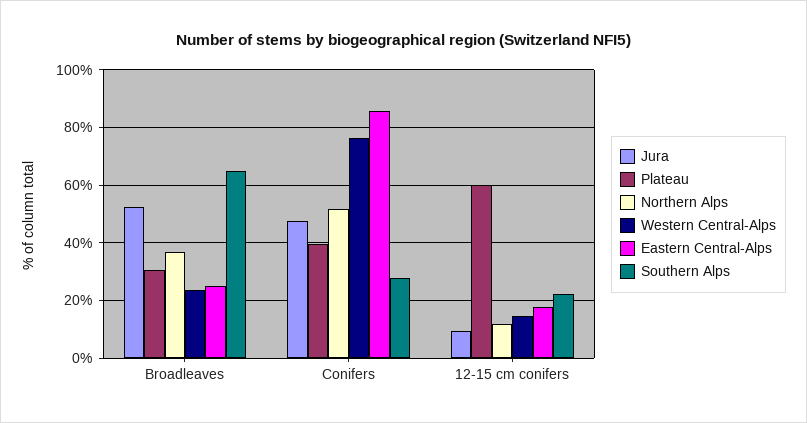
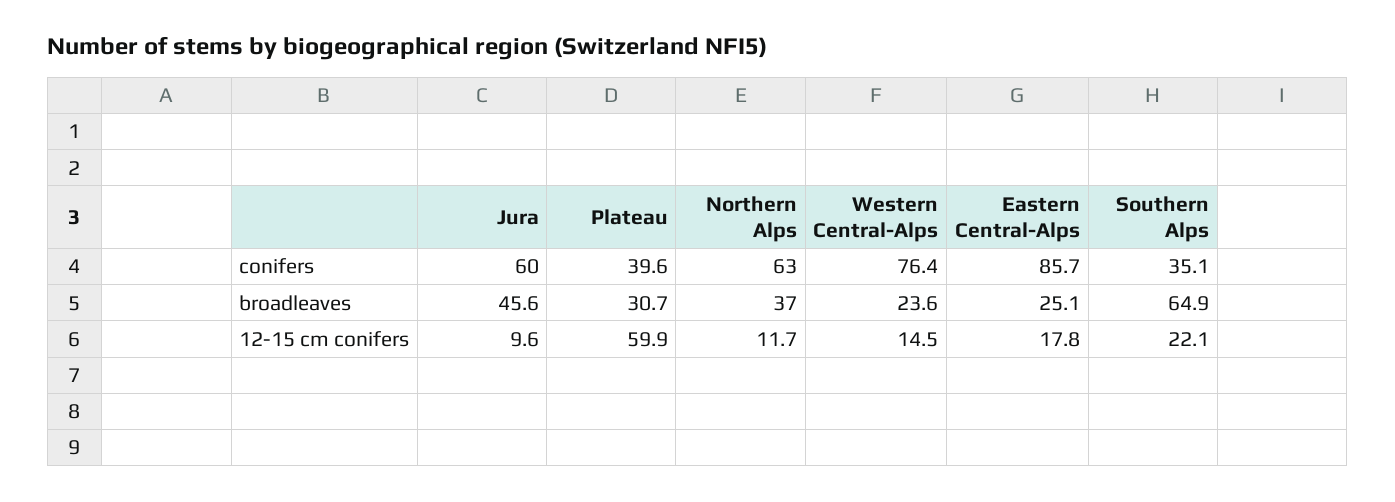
Jura, Broadleaves: 52.5 -> 45.6
Jura, Conifers: 47.5 -> 60
Northern Alps, Conifers: 52.5 -> 63
Southern Alps, Conifers: 27.5 -> 35.1

